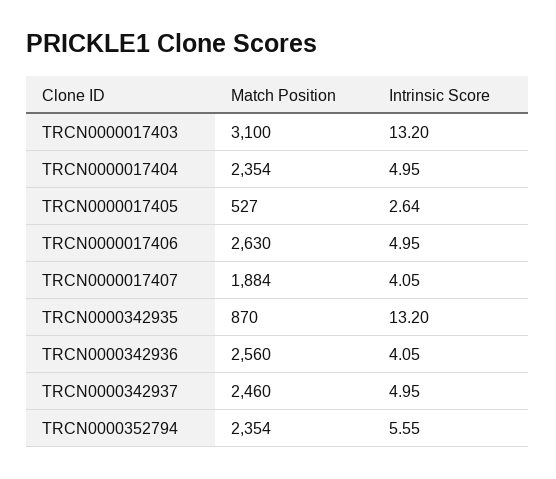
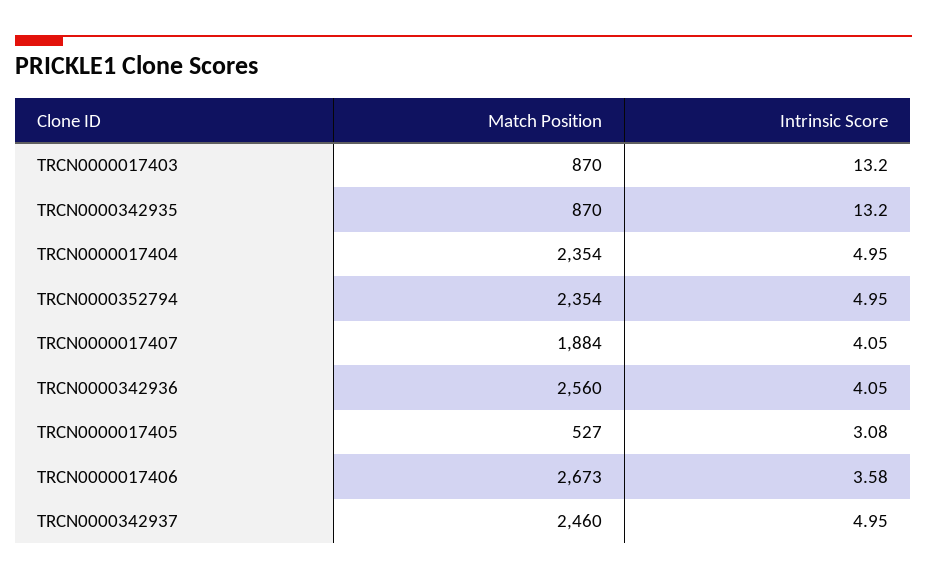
Match Position, TRCN0000017403: 3100 -> 870
Intrinsic Score, TRCN0000017405: 2.64 -> 3.08
Match Position, TRCN0000017406: 2630 -> 2673
Intrinsic Score, TRCN0000017406: 4.95 -> 3.58
Intrinsic Score, TRCN0000352794: 5.55 -> 4.95

